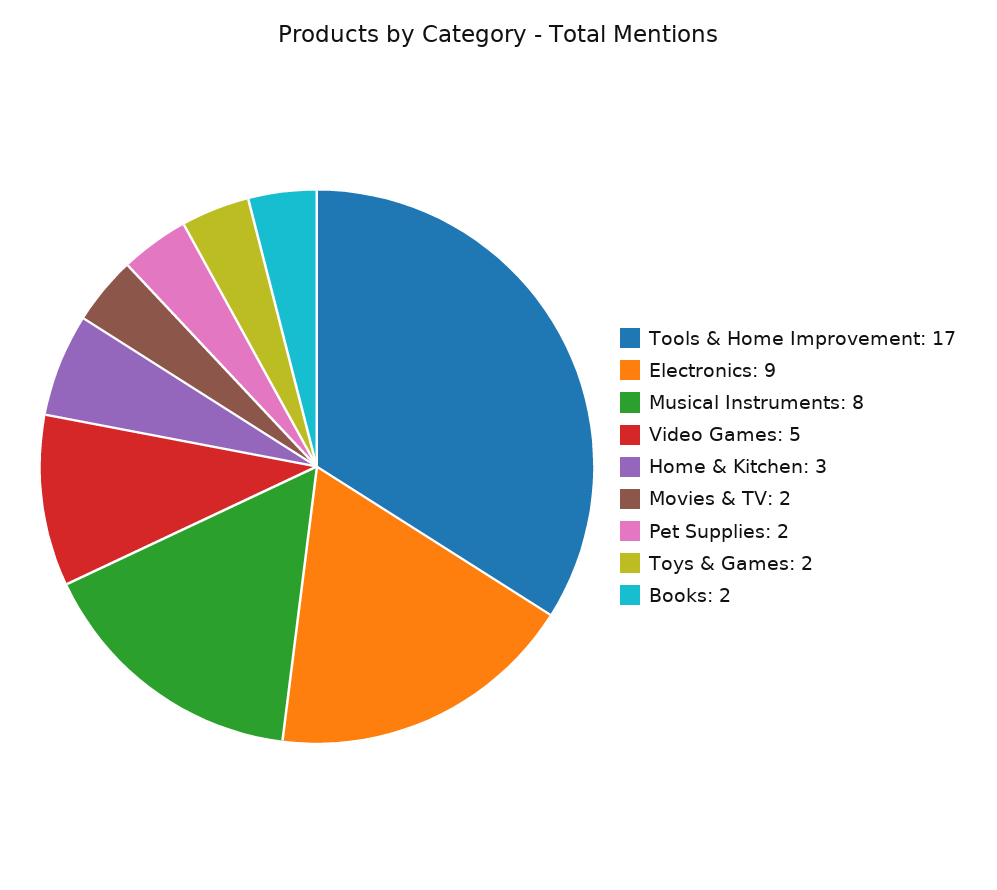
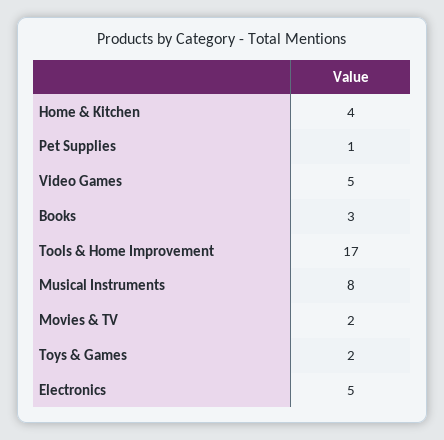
Electronics: 9 -> 5
Home & Kitchen: 3 -> 4
Pet Supplies: 2 -> 1
Books: 2 -> 3

